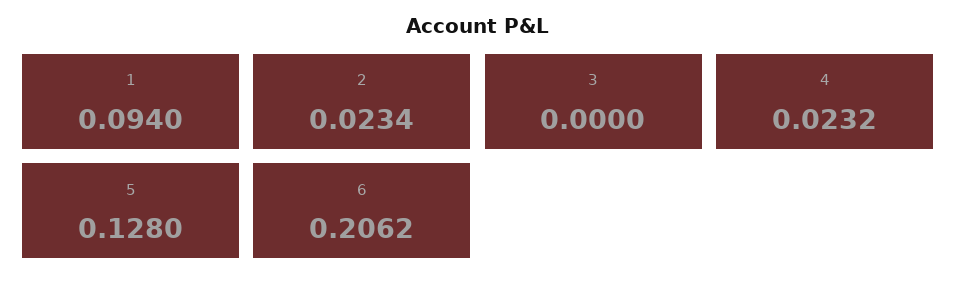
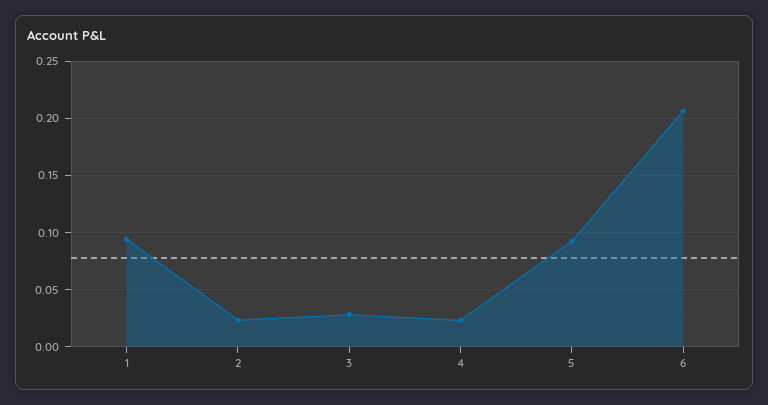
3: 0 -> 0.03
5: 0.128 -> 0.09

